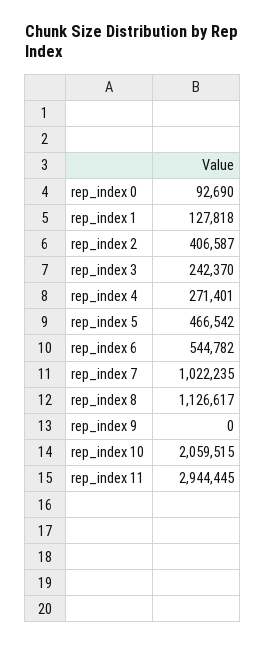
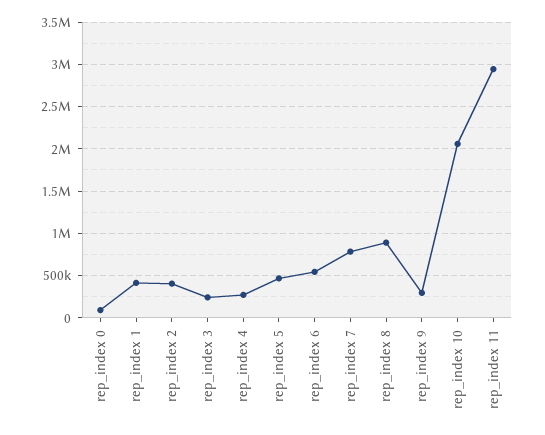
rep_index 1: 127818 -> 400000
rep_index 7: 1022235 -> 800000
rep_index 8: 1126617 -> 900000
rep_index 9: 0 -> 300000

